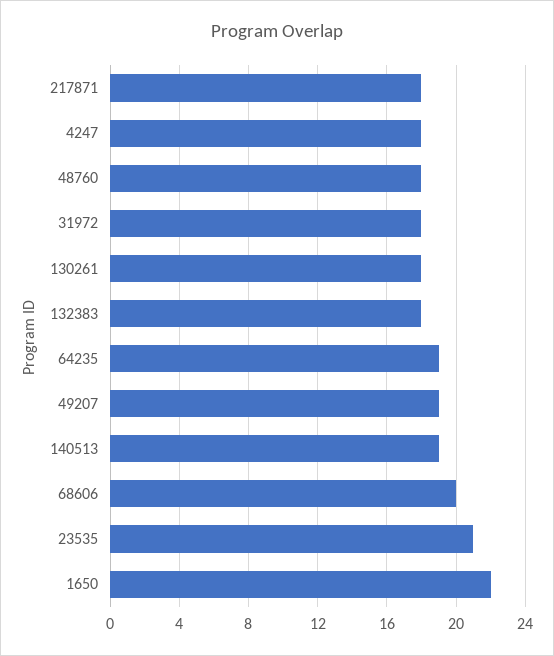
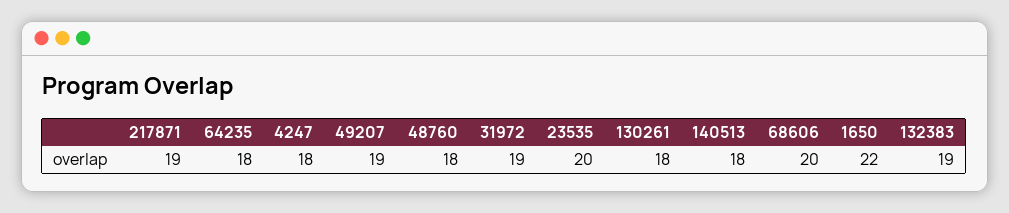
217871: 18 -> 19
31972: 18 -> 19
132383: 18 -> 19
64235: 19 -> 18
140513: 19 -> 18
23535: 21 -> 20

